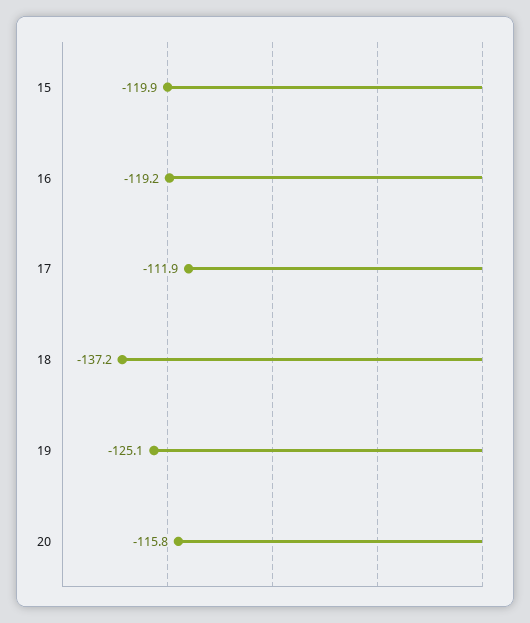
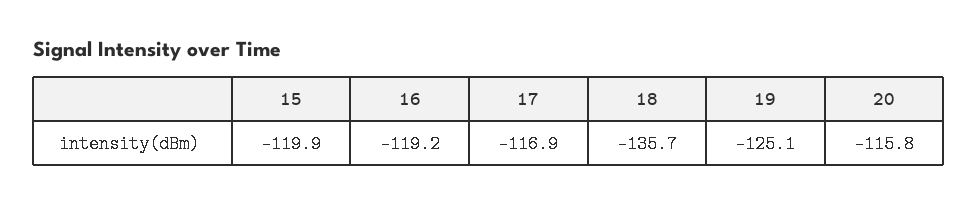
17: -111.9 -> -116.9
18: -137.2 -> -135.7

